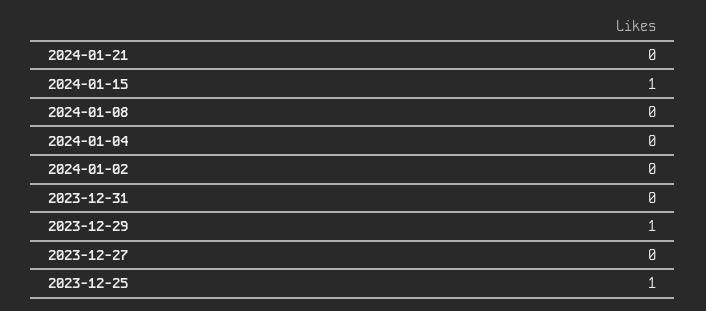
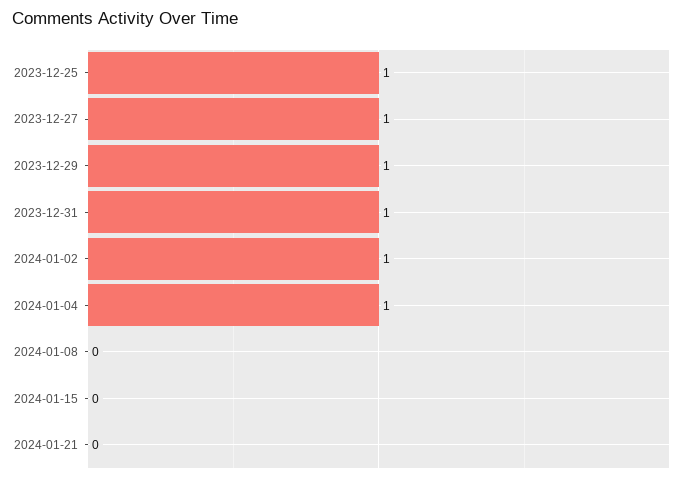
2024-01-15: 1 -> 0
2024-01-04: 0 -> 1
2024-01-02: 0 -> 1
2023-12-31: 0 -> 1
2023-12-27: 0 -> 1

